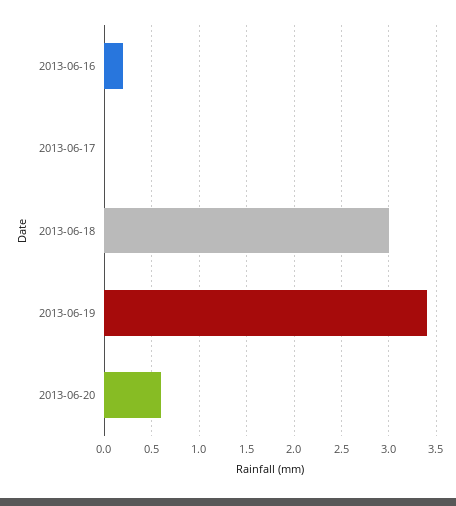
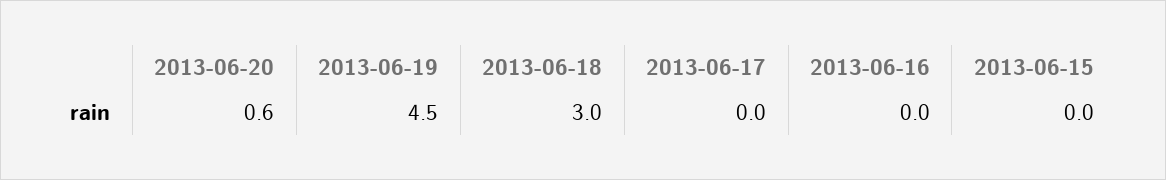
2013-06-16: 0.2 -> 0
2013-06-19: 3.4 -> 4.5
2013-06-15: none -> 0

